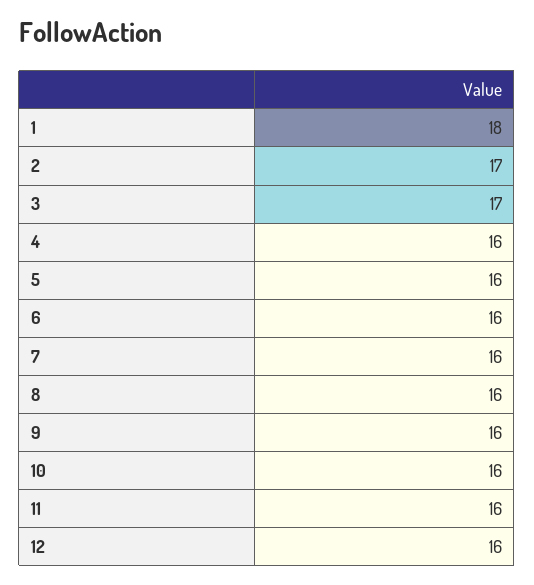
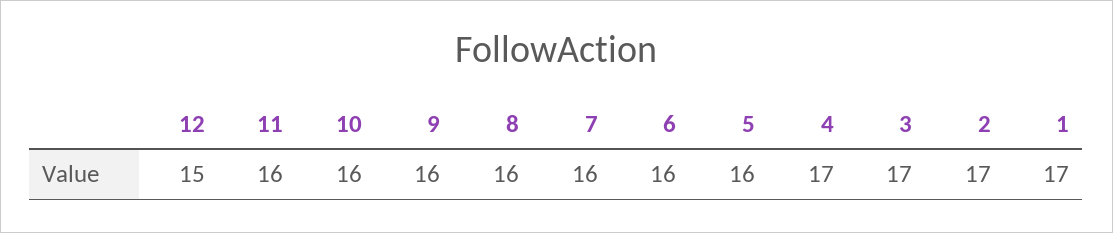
1: 18 -> 17
4: 16 -> 17
12: 16 -> 15

